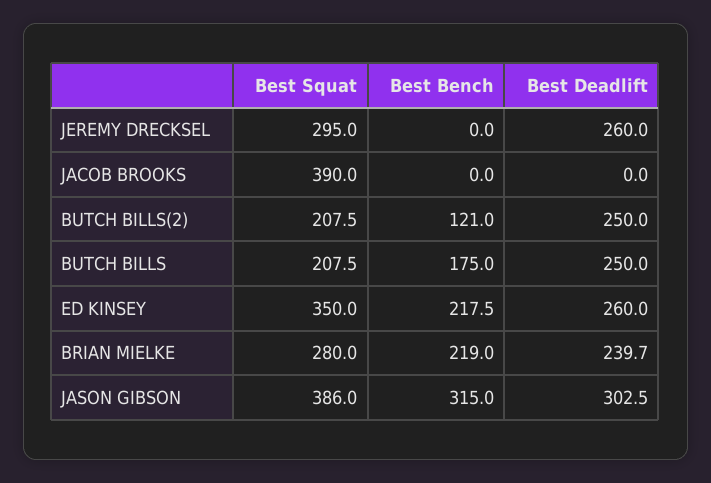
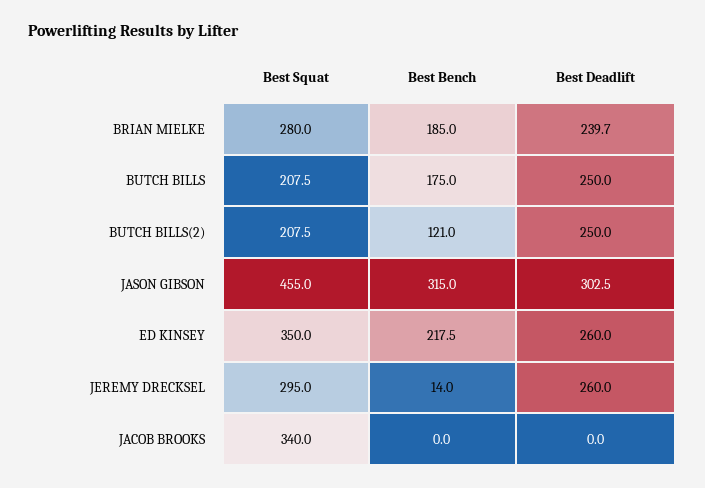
Best Bench, JEREMY DRECKSEL: 0 -> 14
Best Squat, JACOB BROOKS: 390 -> 340
Best Bench, BRIAN MIELKE: 219 -> 185
Best Squat, JASON GIBSON: 386 -> 455

